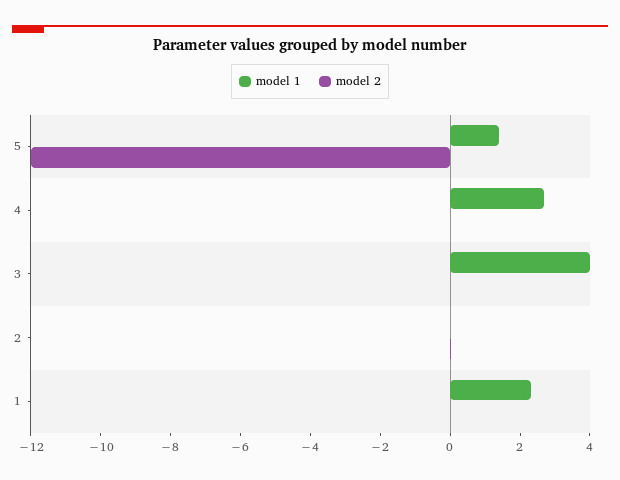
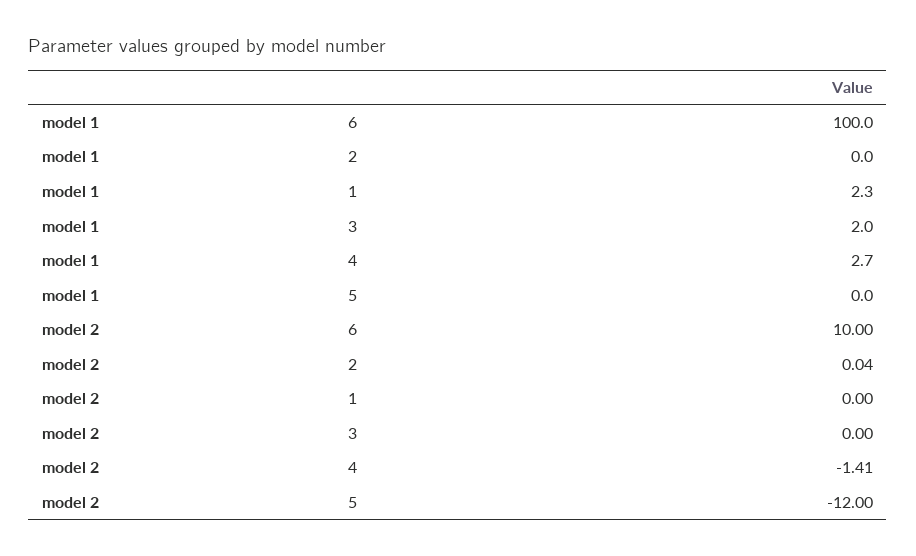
model 1, 5: 1.5 -> 0
model 2, 4: 0 -> -1.41
model 1, 3: 4 -> 2
model 1, 6: none -> 100
model 2, 6: none -> 10

